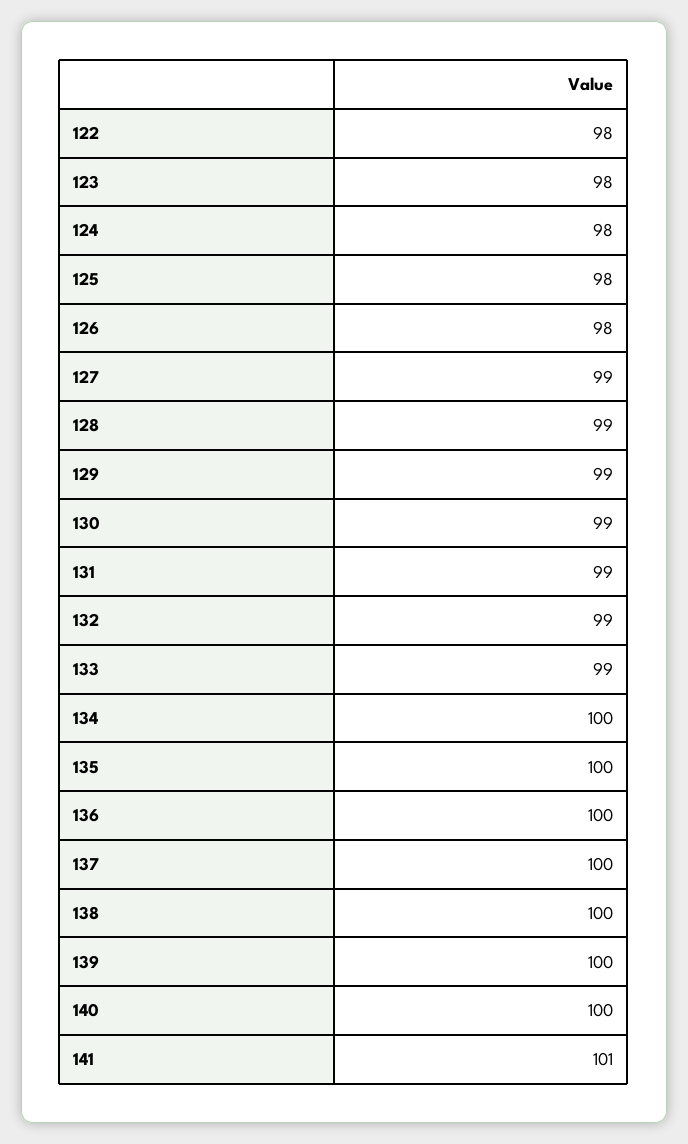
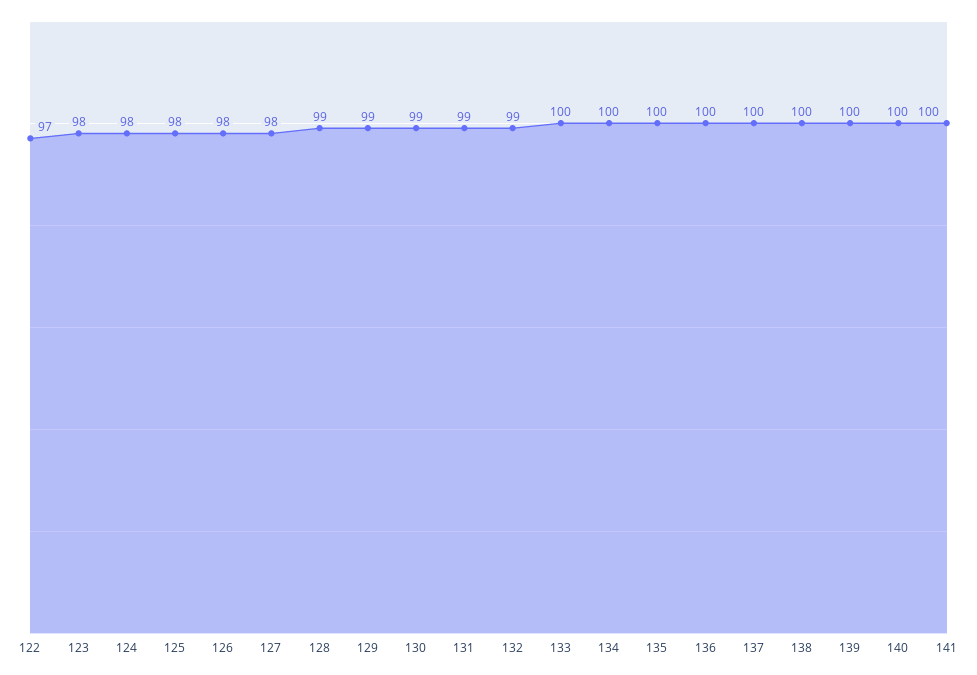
122: 98 -> 97
127: 99 -> 98
133: 99 -> 100
141: 101 -> 100

